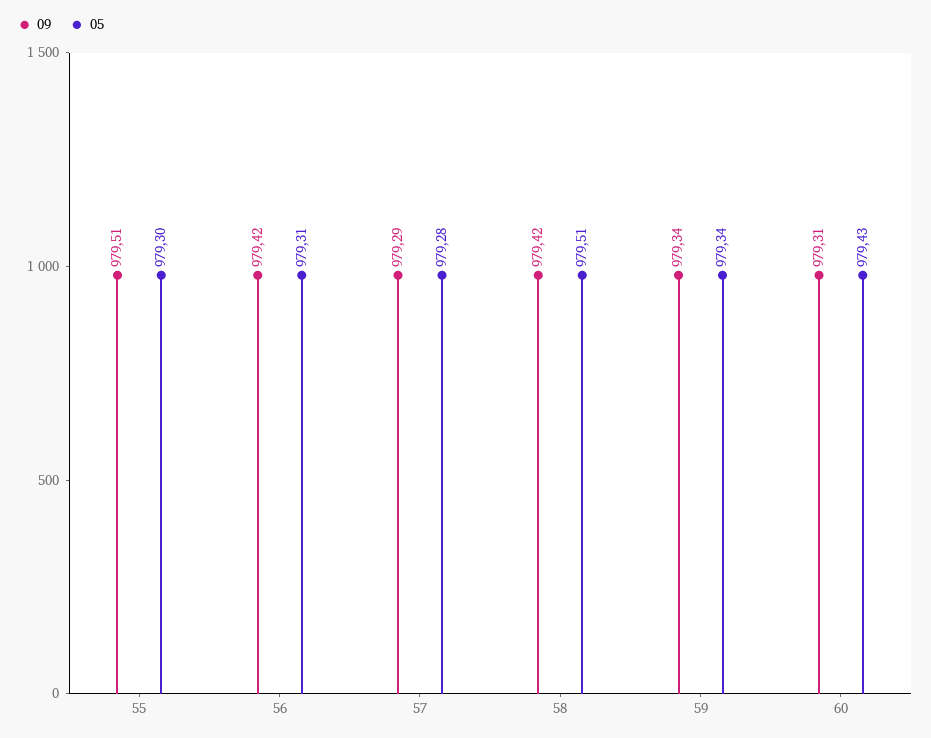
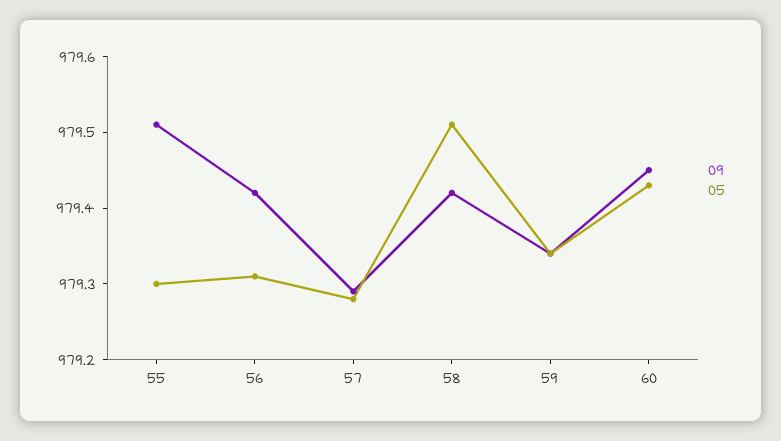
09, 60: 979.31 -> 979.45

